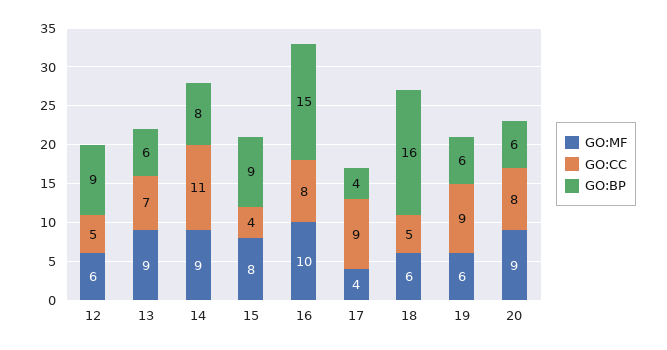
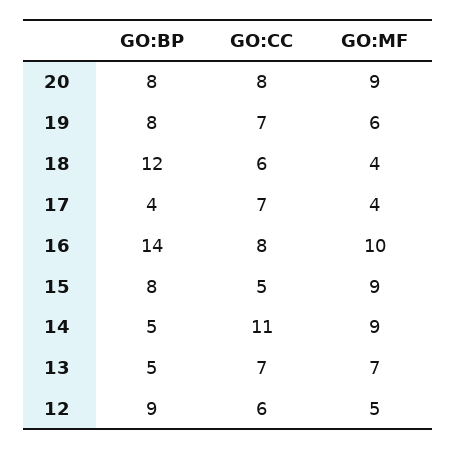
GO:MF, 12: 6 -> 5
GO:CC, 12: 5 -> 6
GO:MF, 13: 9 -> 7
GO:BP, 13: 6 -> 5
GO:BP, 14: 8 -> 5
GO:MF, 15: 8 -> 9
GO:CC, 15: 4 -> 5
GO:BP, 15: 9 -> 8
GO:BP, 16: 15 -> 14
GO:CC, 17: 9 -> 7
GO:MF, 18: 6 -> 4
GO:CC, 18: 5 -> 6
GO:BP, 18: 16 -> 12
GO:CC, 19: 9 -> 7
GO:BP, 19: 6 -> 8
GO:BP, 20: 6 -> 8

